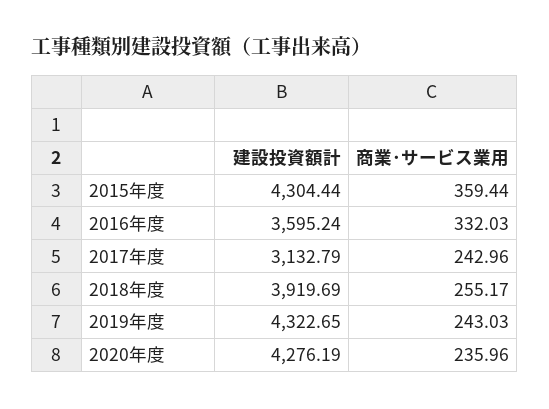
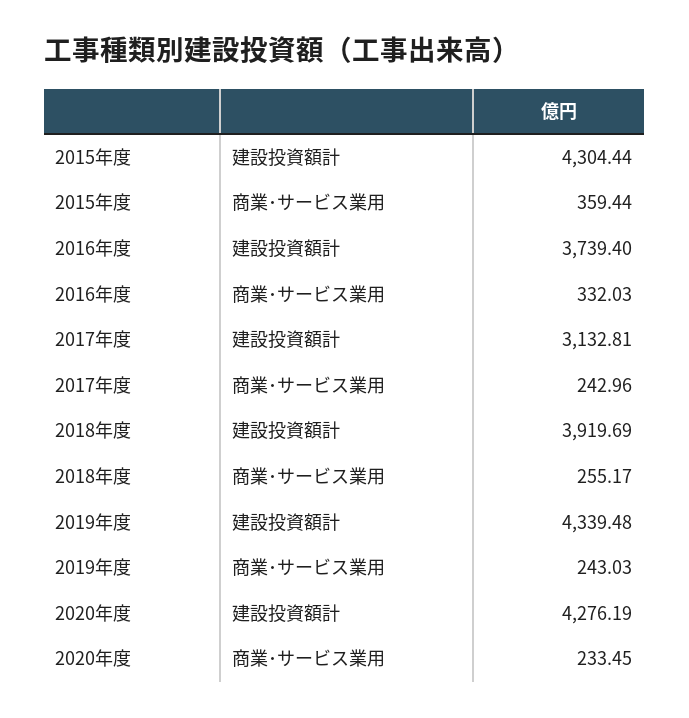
建設投資額計, 2016年度: 3595.24 -> 3739.4
建設投資額計, 2017年度: 3132.79 -> 3132.81
建設投資額計, 2019年度: 4322.65 -> 4339.48
商業･サービス業用, 2020年度: 235.96 -> 233.45

